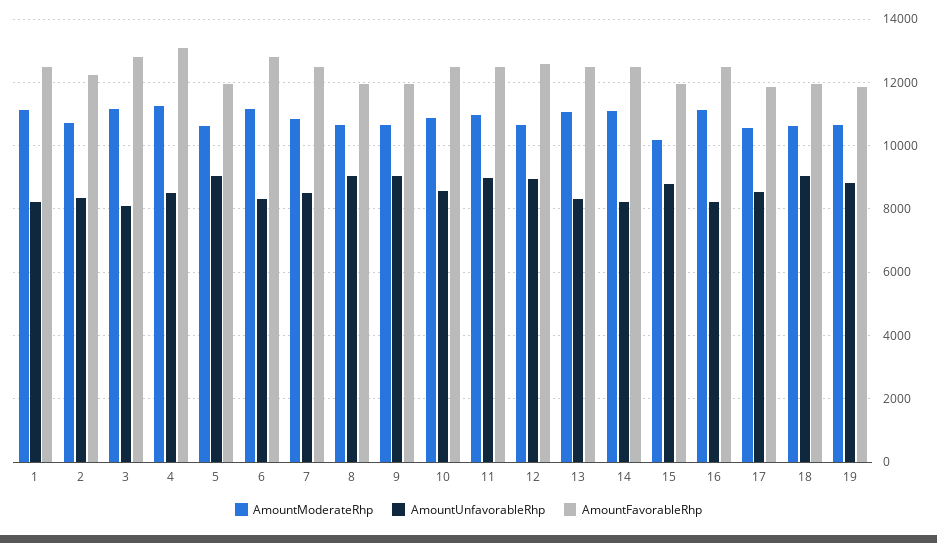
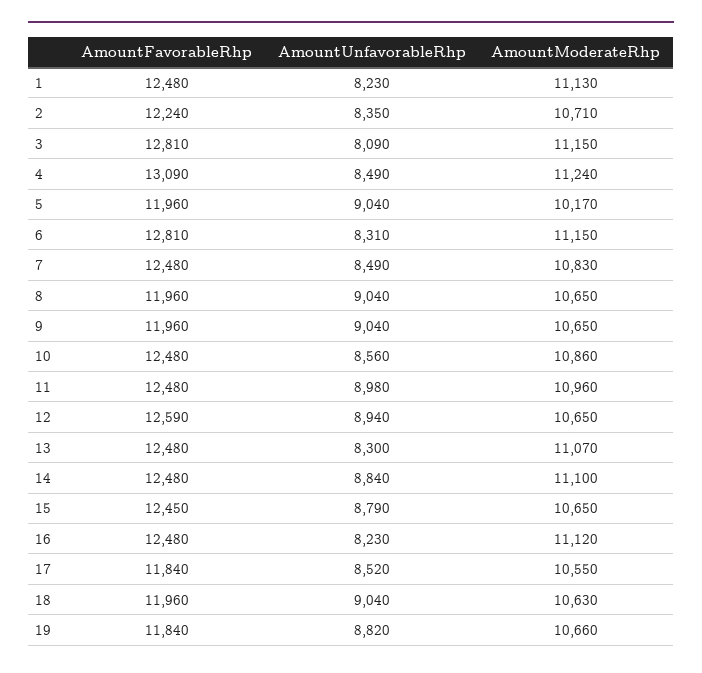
AmountModerateRhp, 5: 10600 -> 10170
AmountUnfavorableRhp, 14: 8200 -> 8840
AmountModerateRhp, 15: 10200 -> 10650
AmountFavorableRhp, 15: 12000 -> 12450

